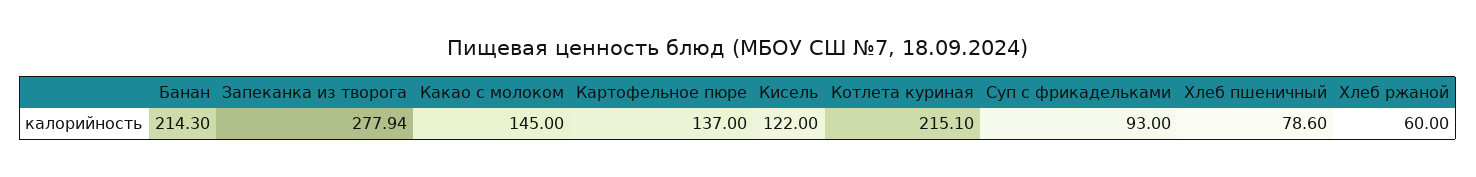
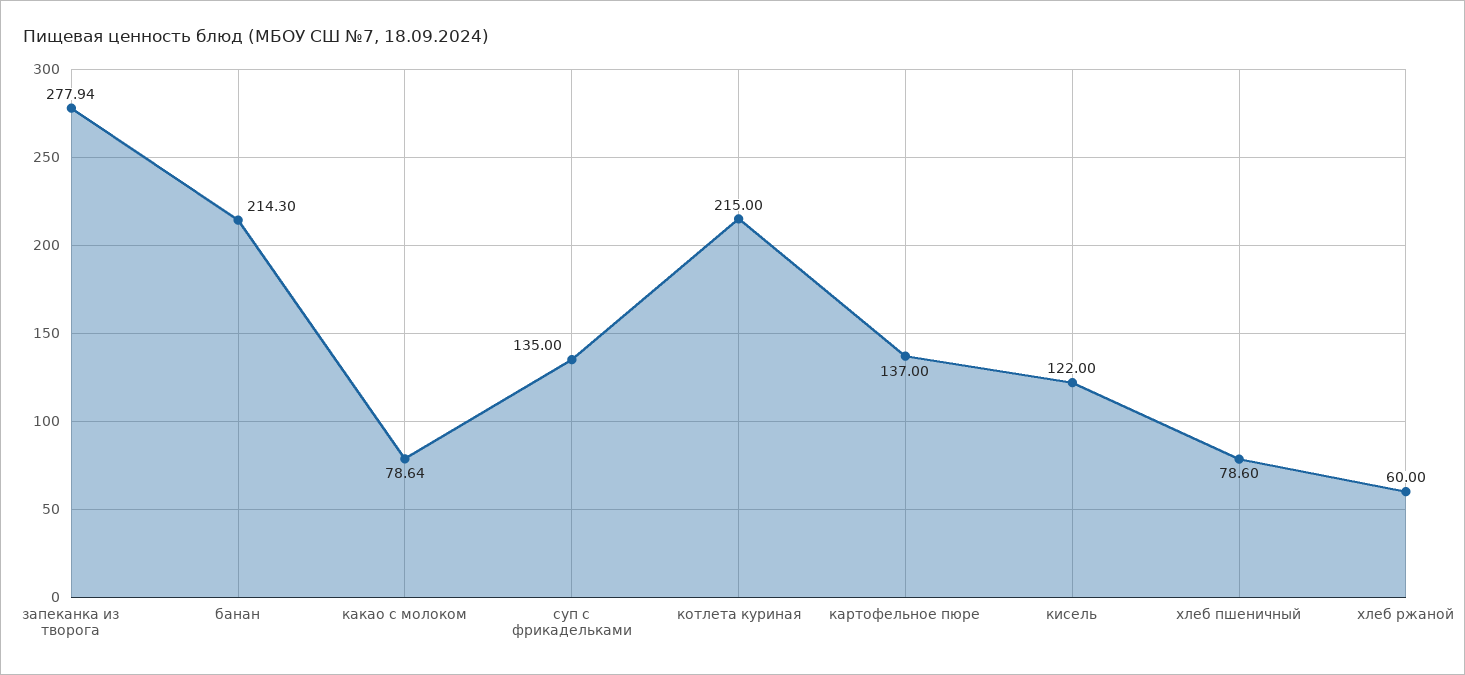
Какао с молоком: 145 -> 78.64
Котлета куриная: 215.1 -> 215
Суп с фрикадельками: 93 -> 135

